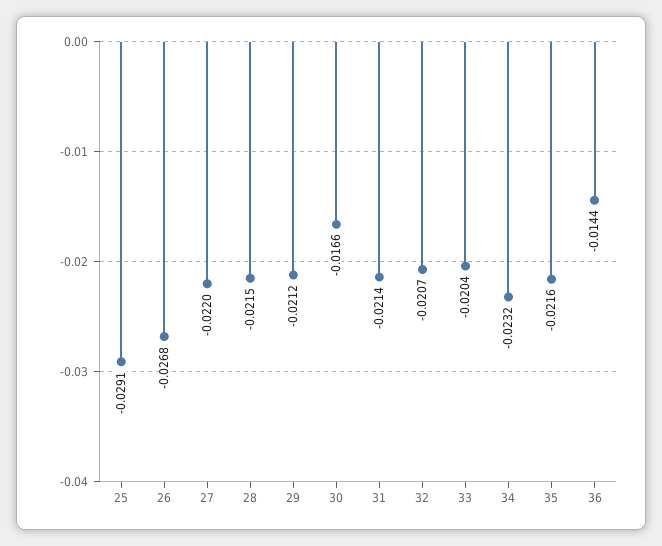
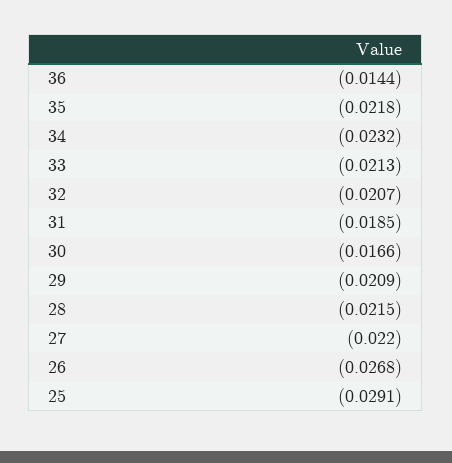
29: -0.0212 -> -0.0209
31: -0.0214 -> -0.0185
33: -0.0204 -> -0.0213
35: -0.0216 -> -0.0218

